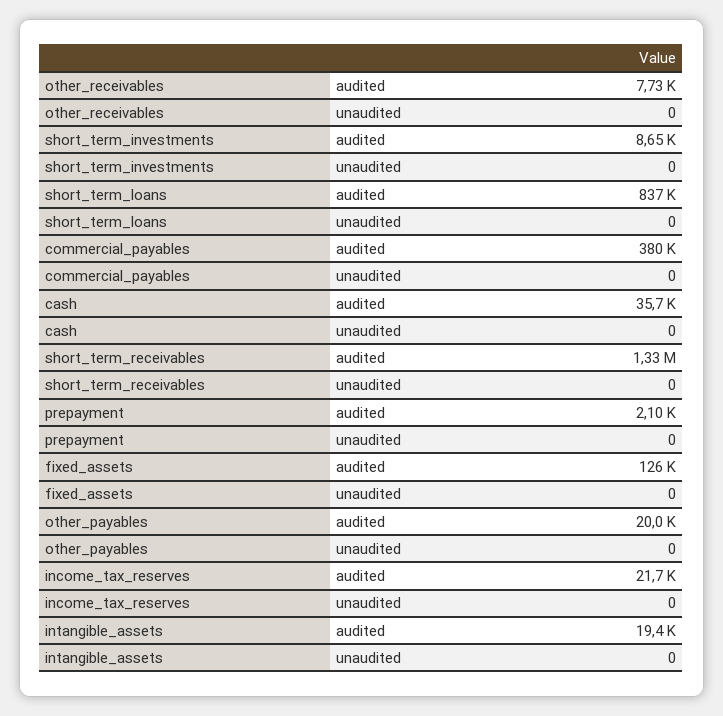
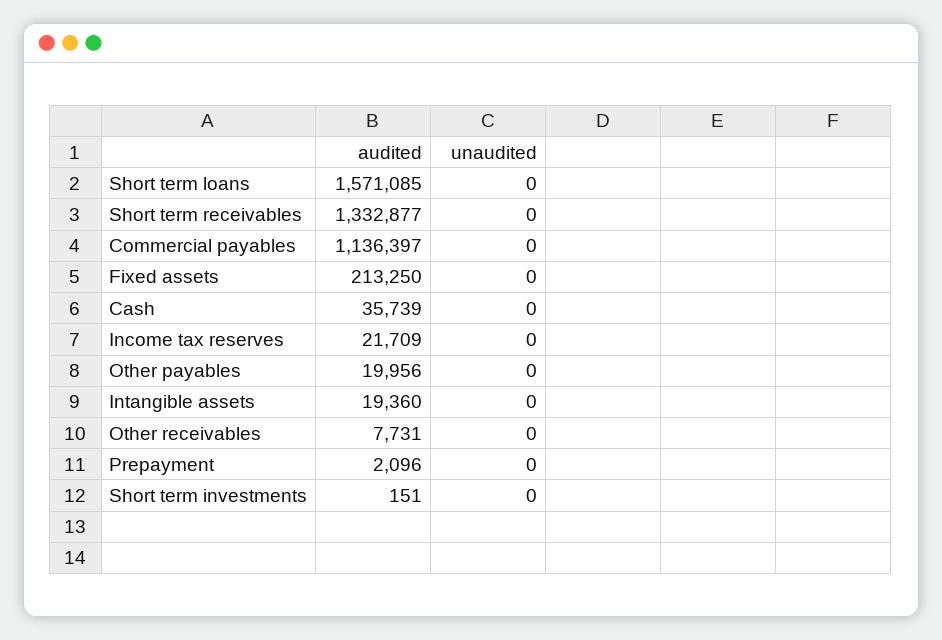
short_term_investments, audited: 8650 -> 151
short_term_loans, audited: 837000 -> 1571085
commercial_payables, audited: 380000 -> 1136397
fixed_assets, audited: 126000 -> 213250

